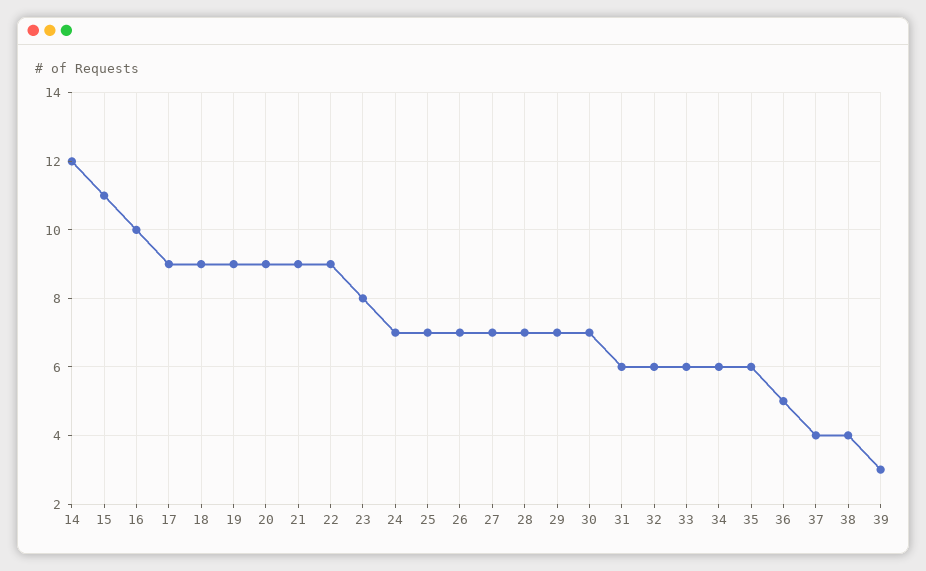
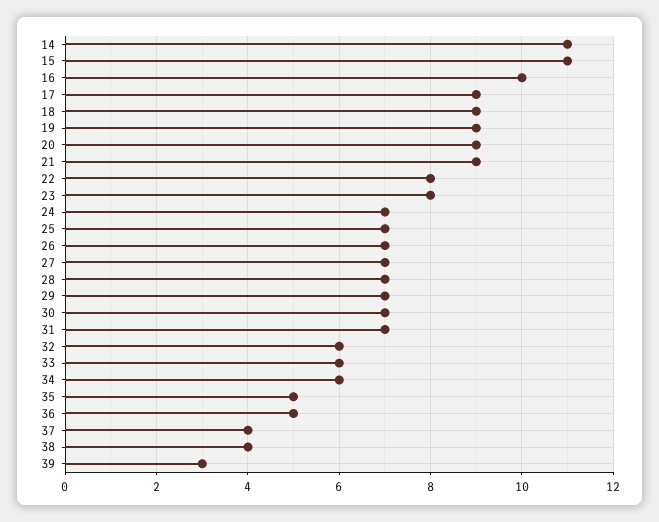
14: 12 -> 11
22: 9 -> 8
31: 6 -> 7
35: 6 -> 5

